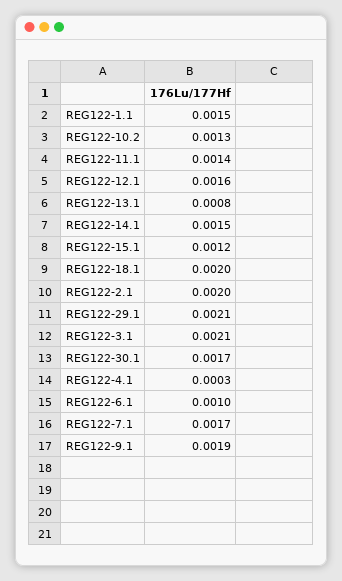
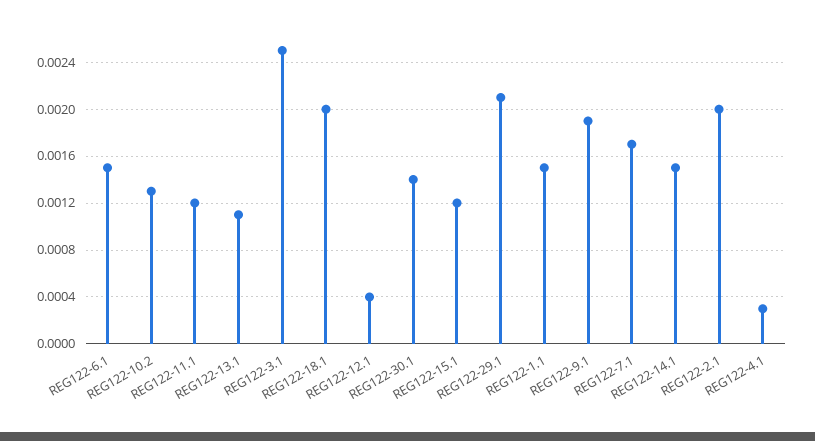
REG122-11.1: 0.0014 -> 0.0012
REG122-12.1: 0.0016 -> 0.0004
REG122-13.1: 0.0008 -> 0.0011
REG122-3.1: 0.0021 -> 0.0025
REG122-30.1: 0.0017 -> 0.0014
REG122-6.1: 0.001 -> 0.0015

